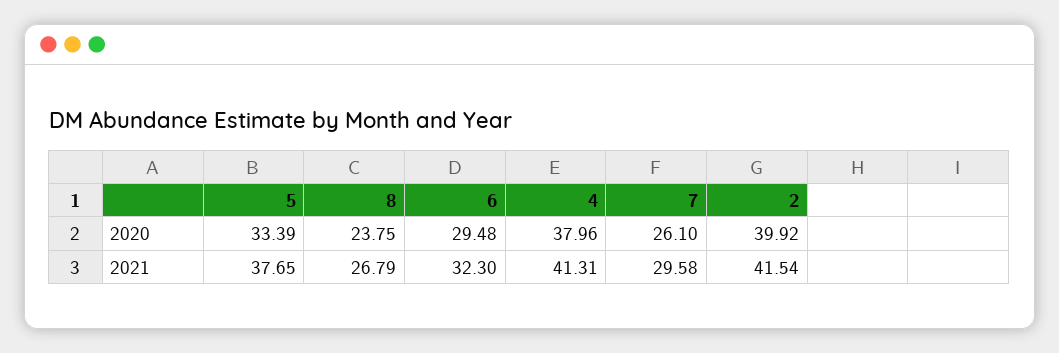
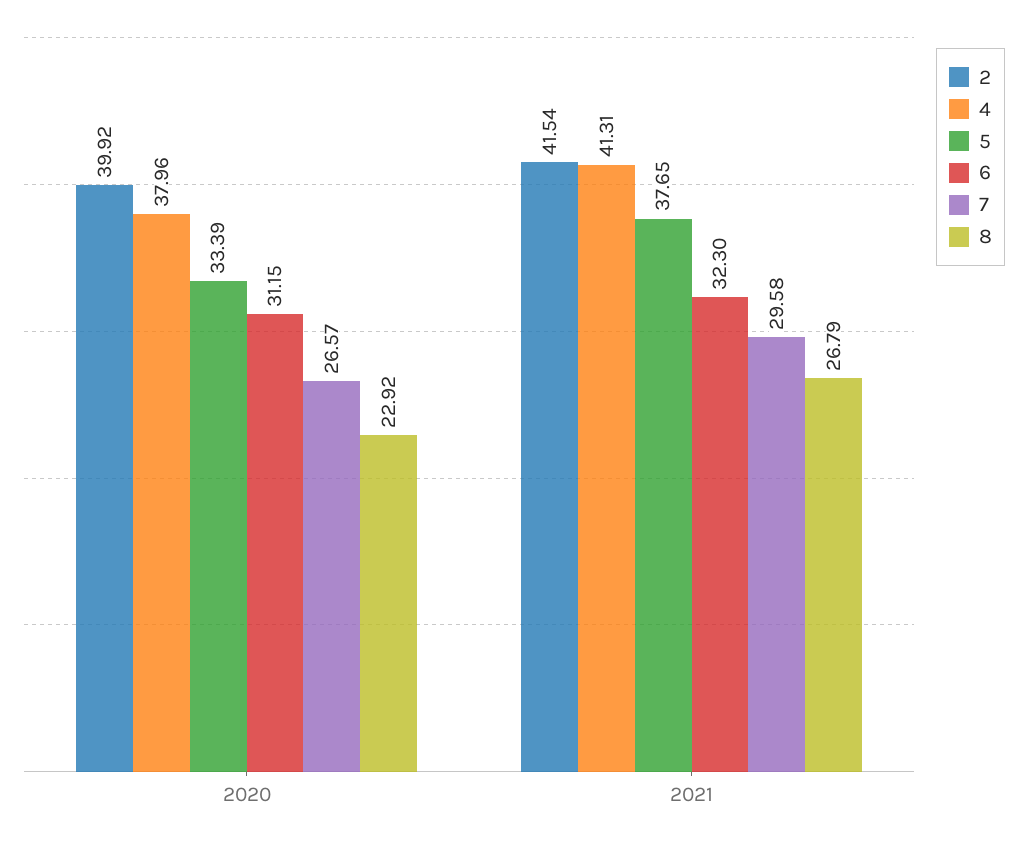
8, 2020: 23.75 -> 22.92
6, 2020: 29.48 -> 31.15
7, 2020: 26.1 -> 26.57

